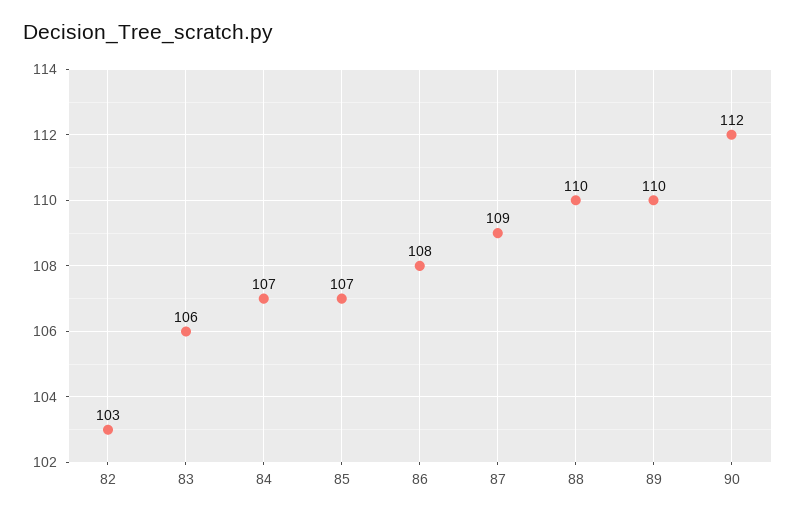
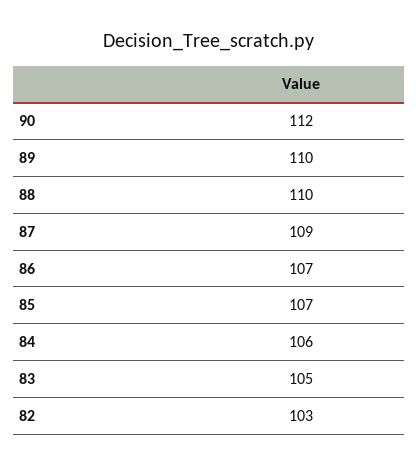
83: 106 -> 105
84: 107 -> 106
86: 108 -> 107

